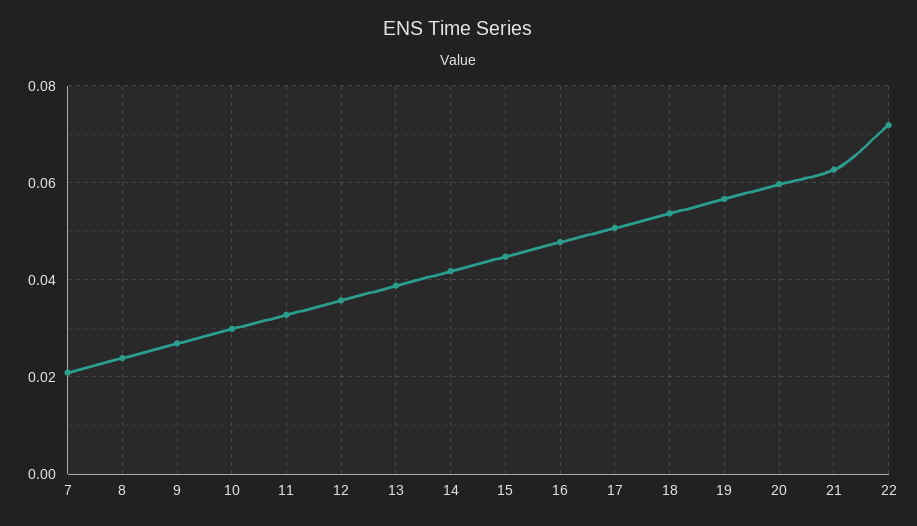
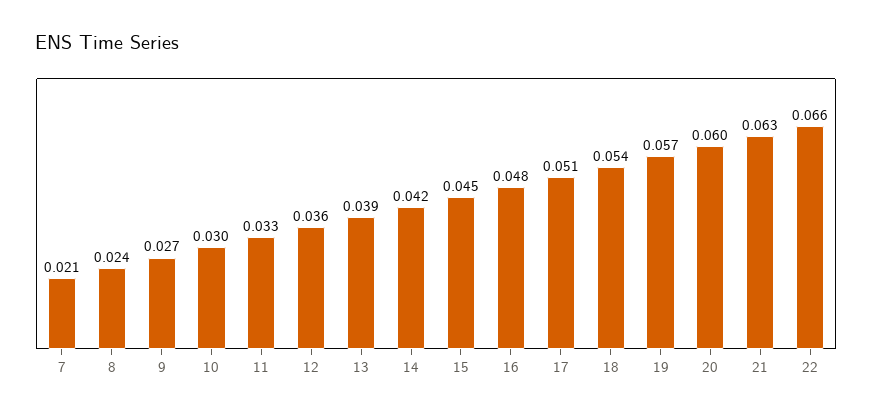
22: 0.072 -> 0.066

